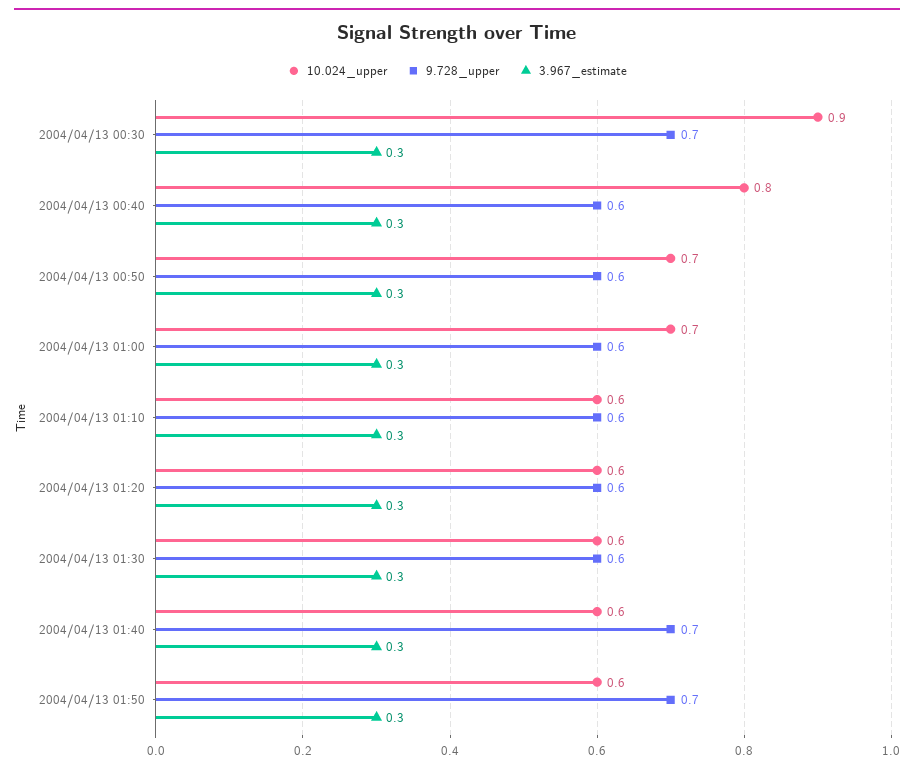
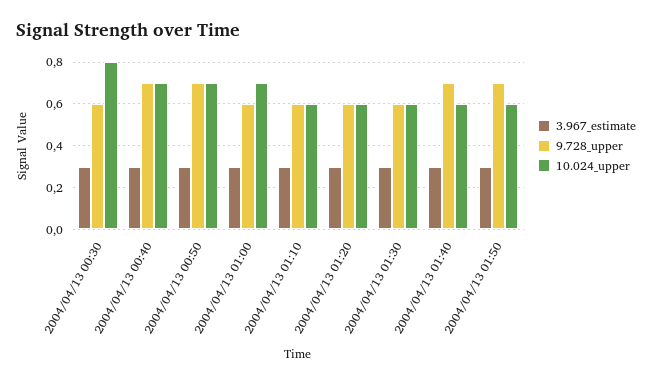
10.024_upper, 2004/04/13 00:30: 0.9 -> 0.8
9.728_upper, 2004/04/13 00:30: 0.7 -> 0.6
10.024_upper, 2004/04/13 00:40: 0.8 -> 0.7
9.728_upper, 2004/04/13 00:40: 0.6 -> 0.7
9.728_upper, 2004/04/13 00:50: 0.6 -> 0.7

